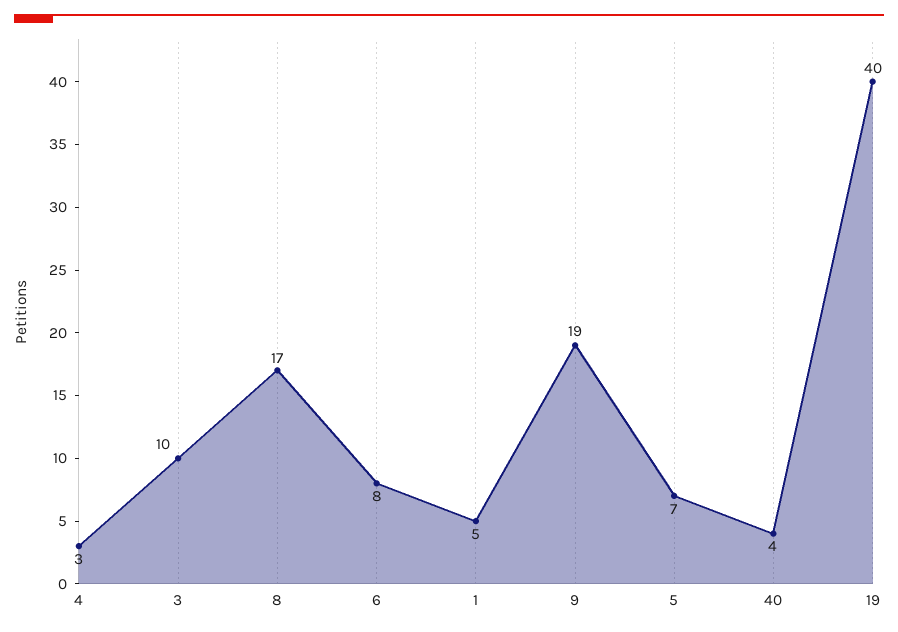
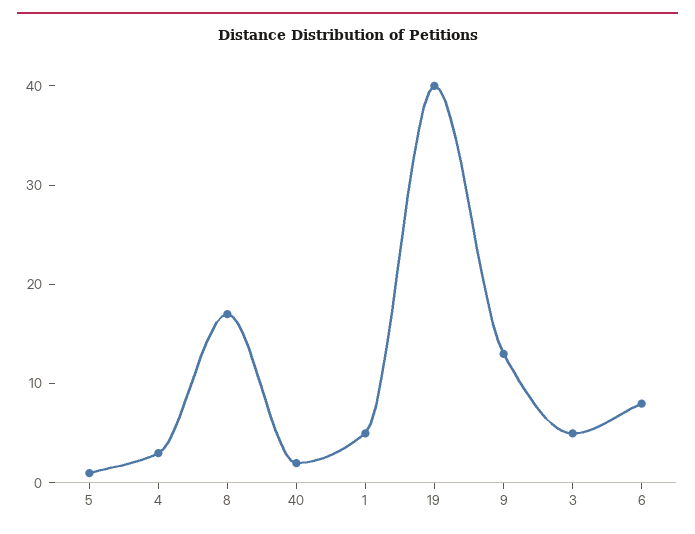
3: 10 -> 5
9: 19 -> 13
5: 7 -> 1
40: 4 -> 2

